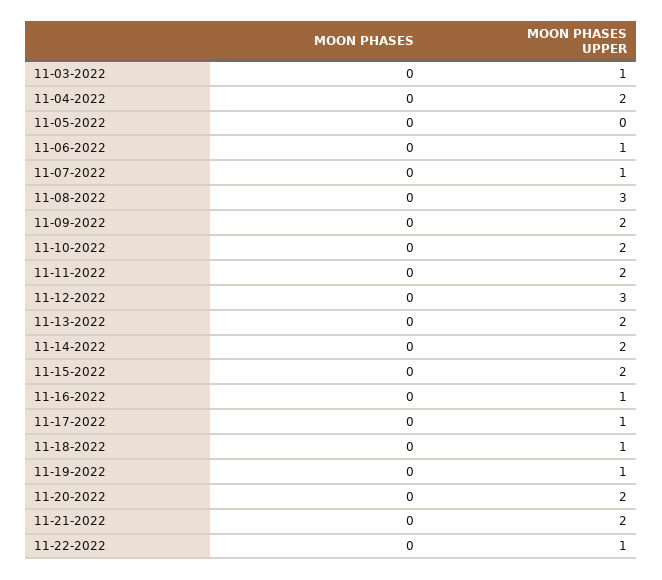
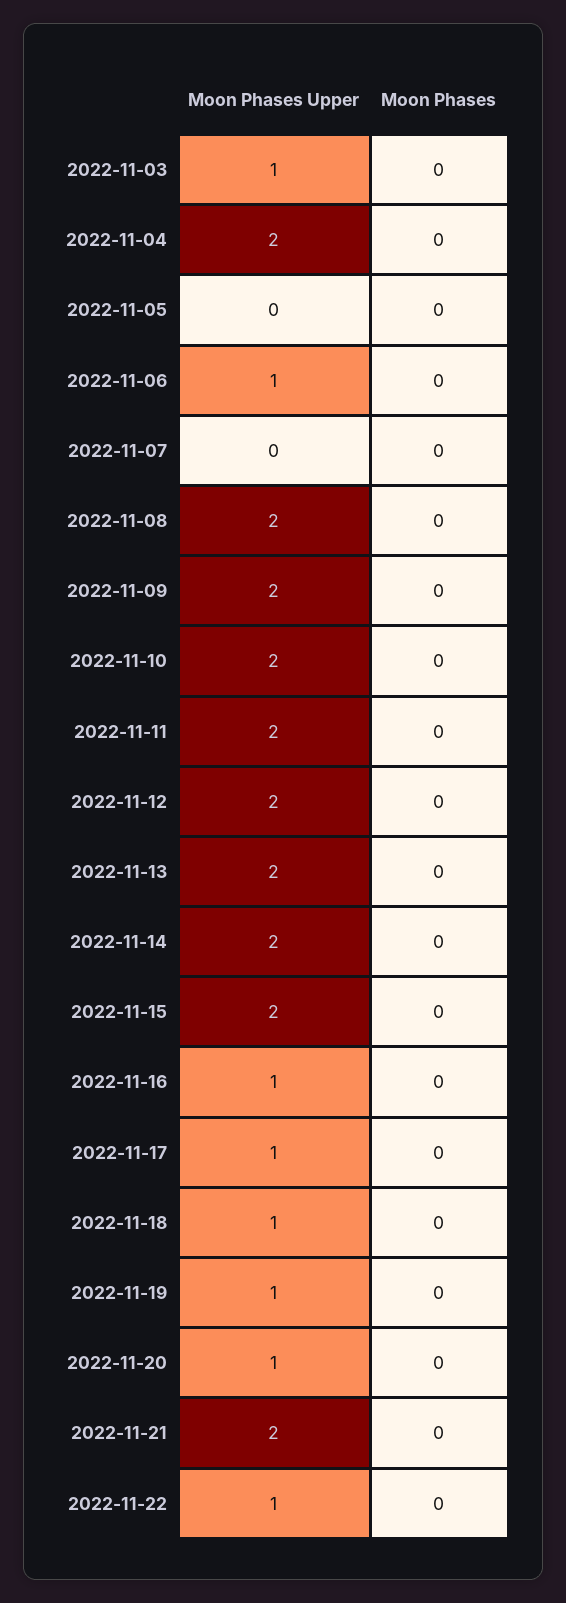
MOON PHASES UPPER, 11-07-2022: 1 -> 0
MOON PHASES UPPER, 11-08-2022: 3 -> 2
MOON PHASES UPPER, 11-12-2022: 3 -> 2
MOON PHASES UPPER, 11-20-2022: 2 -> 1

